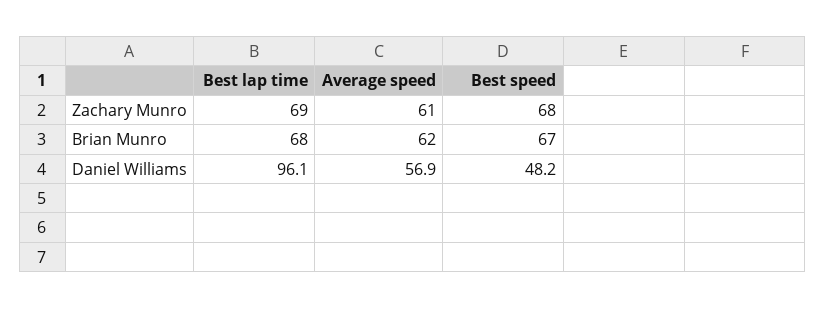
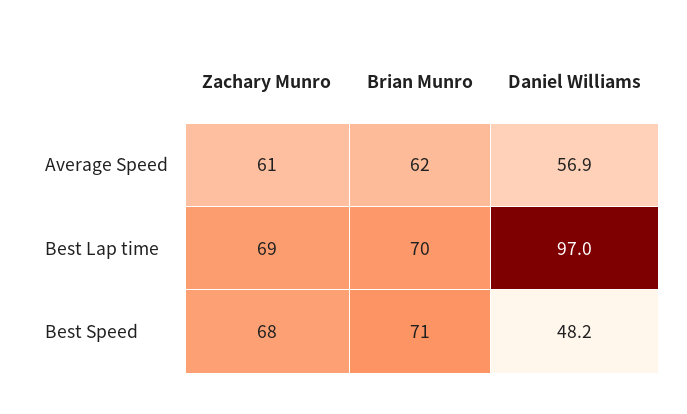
Best lap time, Brian Munro: 68 -> 70
Best speed, Brian Munro: 67 -> 71
Best lap time, Daniel Williams: 96.1 -> 97

